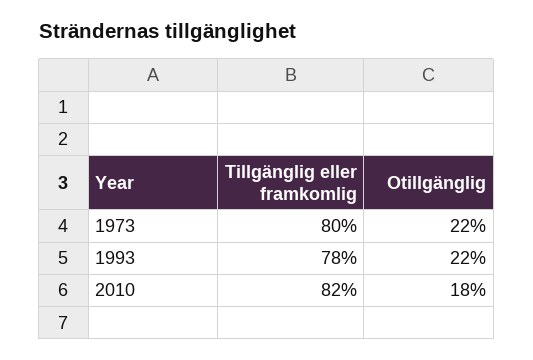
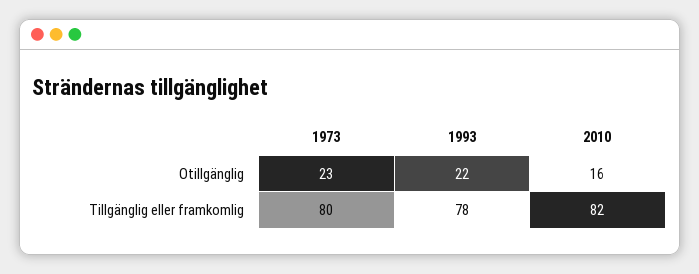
Otillgänglig, 1973: 22 -> 23
Otillgänglig, 2010: 18 -> 16

